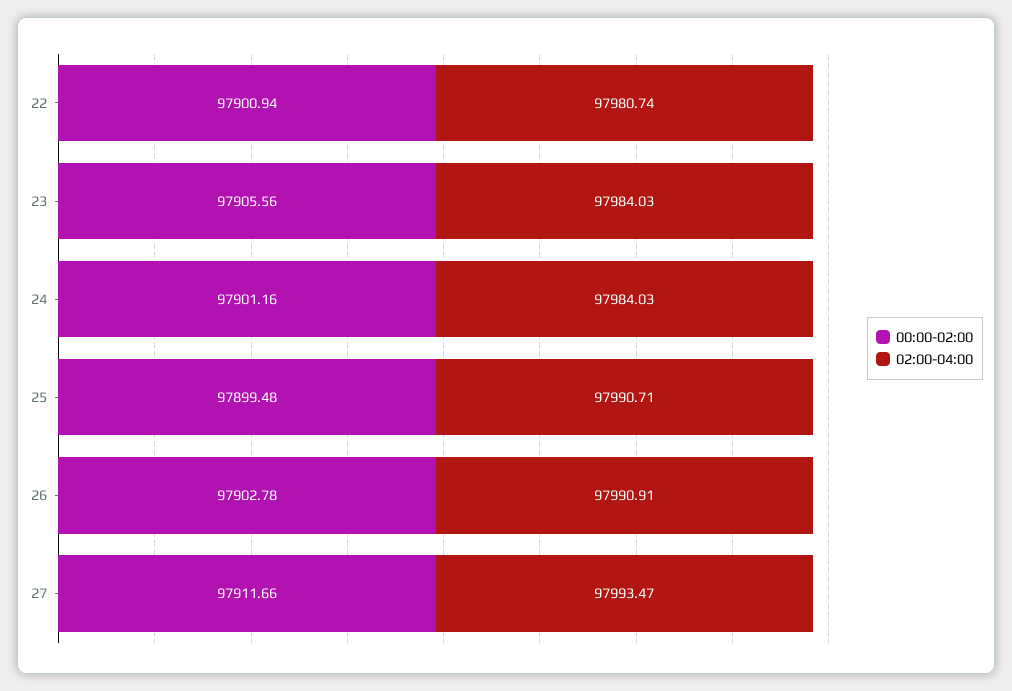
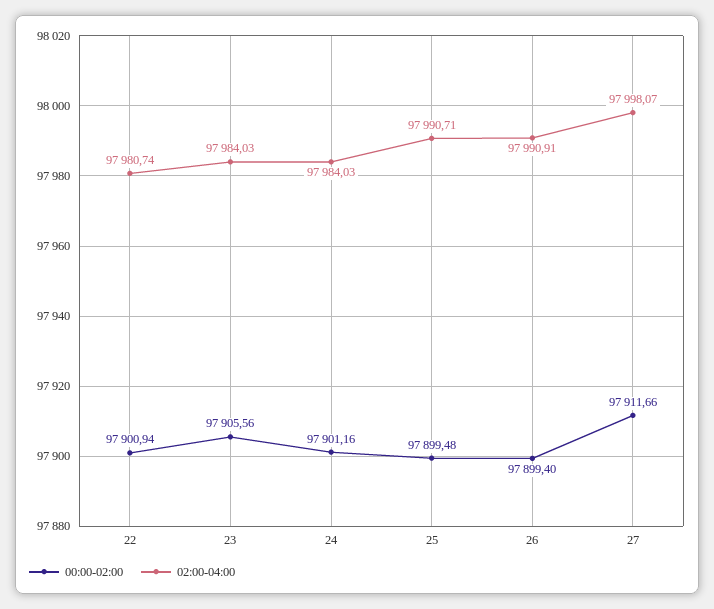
00:00-02:00, 26: 97902.78 -> 97899.4
02:00-04:00, 27: 97993.47 -> 97998.07

